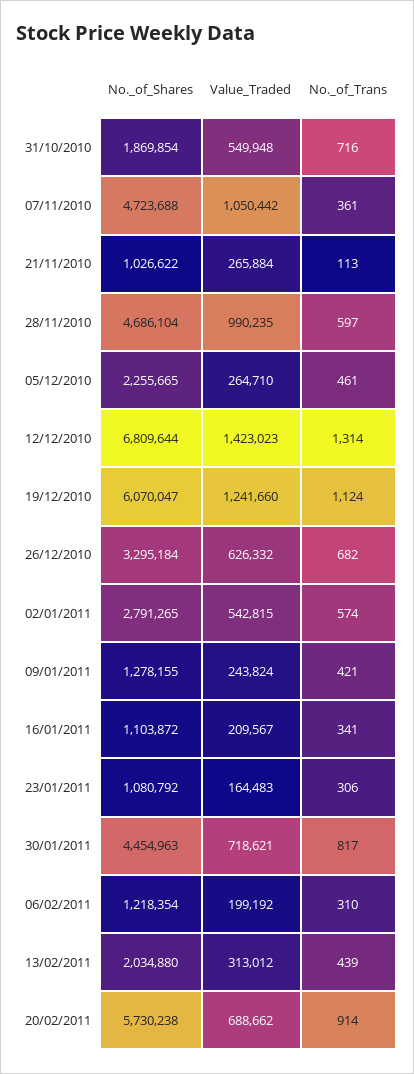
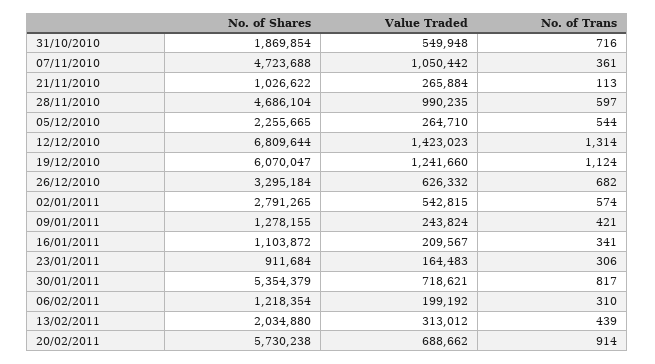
No._of_Trans, 05/12/2010: 461 -> 544
No._of_Shares, 23/01/2011: 1080792 -> 911684
No._of_Shares, 30/01/2011: 4454963 -> 5354379

